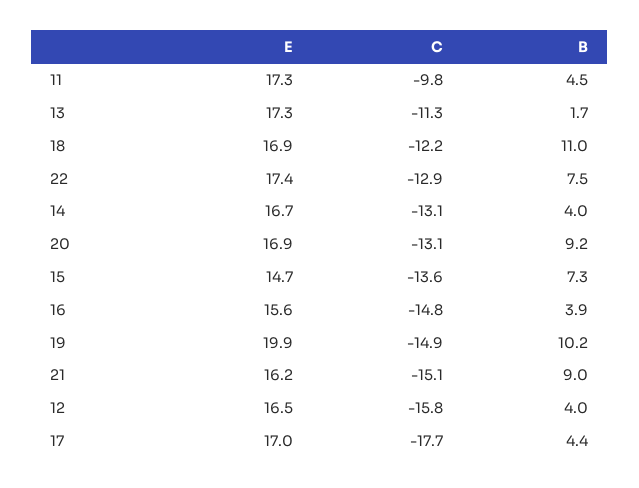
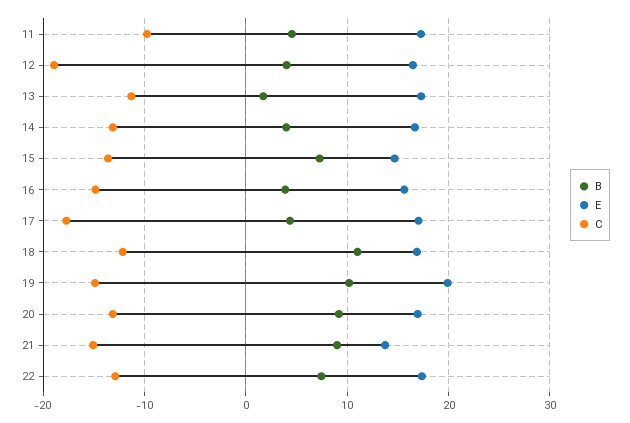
E, 21: 16.2 -> 14
C, 12: -15.8 -> -19

